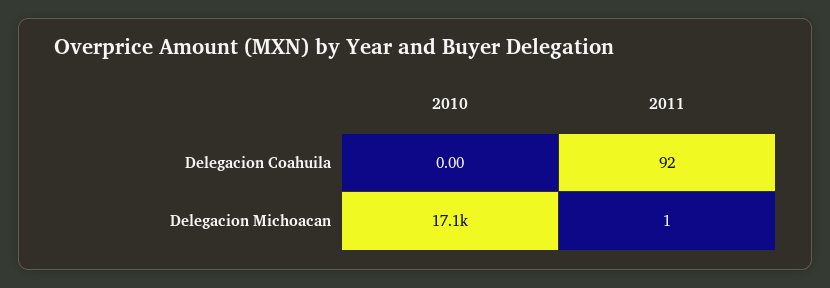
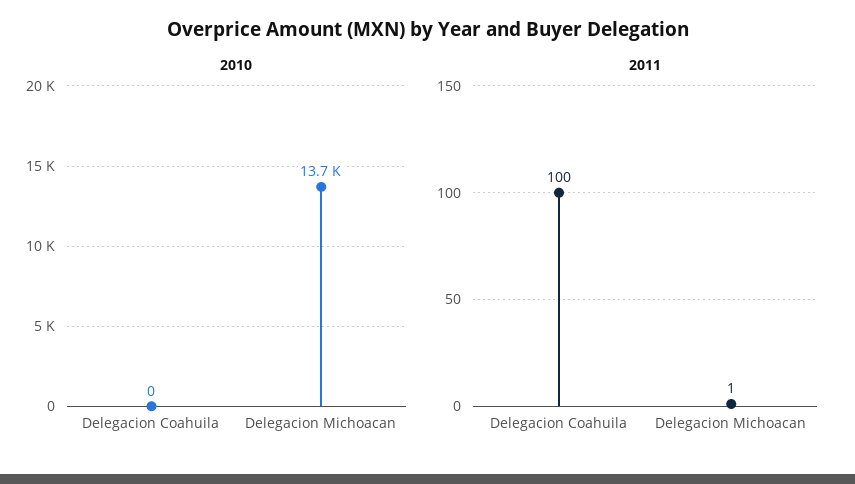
2011, Delegacion Coahuila: 92 -> 100
2010, Delegacion Michoacan: 17100 -> 13700

